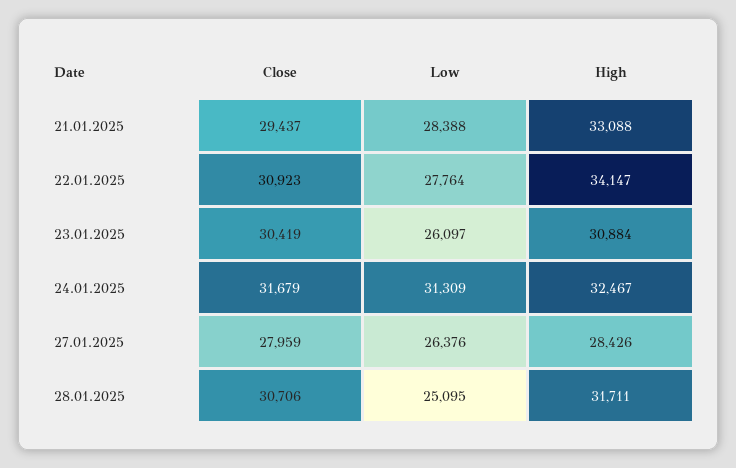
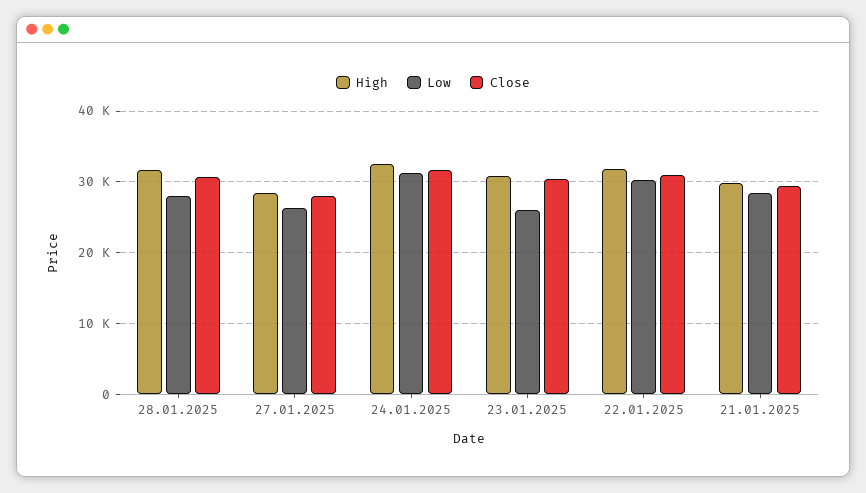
High, 21.01.2025: 33088 -> 30000
Low, 22.01.2025: 27764 -> 30000
High, 22.01.2025: 34147 -> 32000
Low, 28.01.2025: 25095 -> 28000

